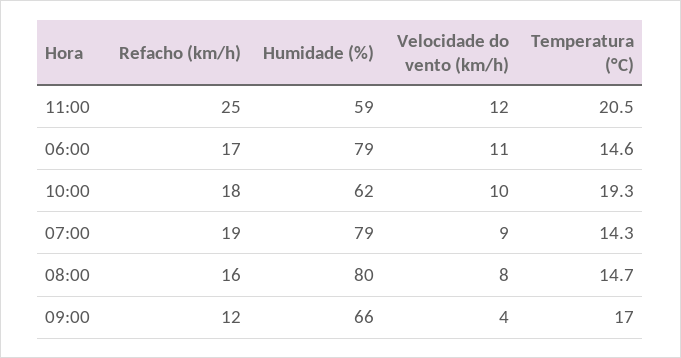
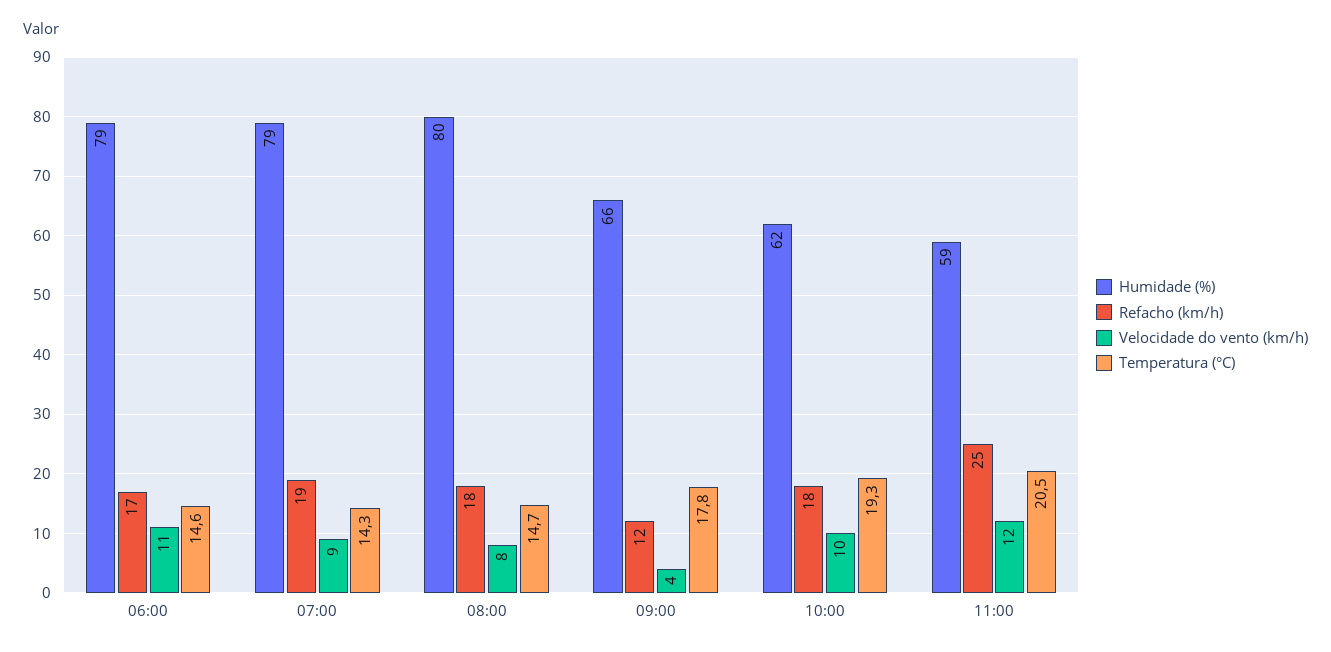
Refacho (km/h), 08:00: 16 -> 18
Temperatura (°C), 09:00: 17 -> 17.8

